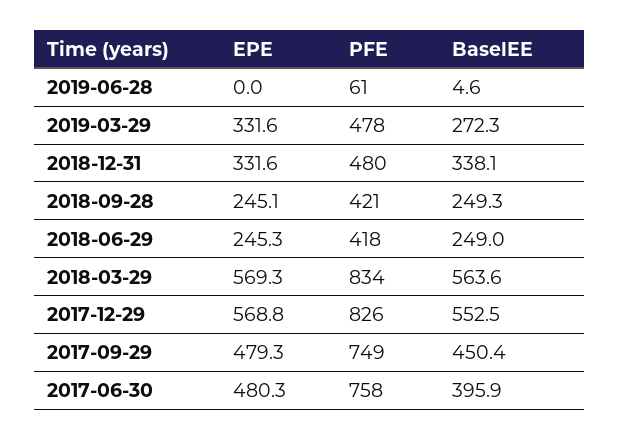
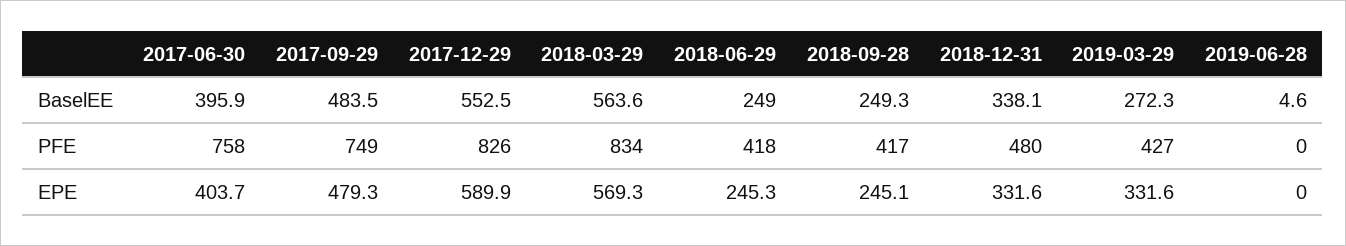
PFE, 2019-06-28: 61 -> 0
PFE, 2019-03-29: 478 -> 427
PFE, 2018-09-28: 421 -> 417
EPE, 2017-12-29: 568.8 -> 589.9
BaselEE, 2017-09-29: 450.4 -> 483.5
EPE, 2017-06-30: 480.3 -> 403.7

